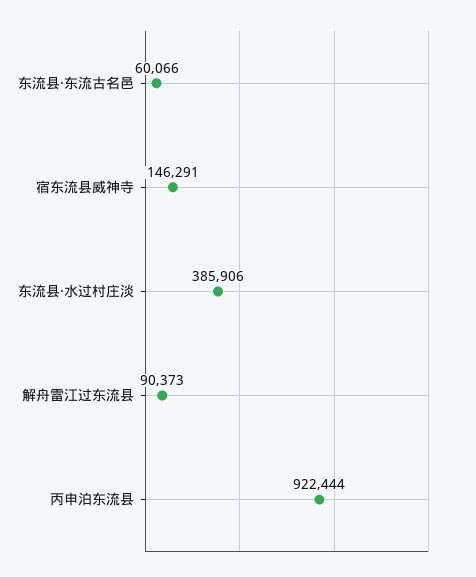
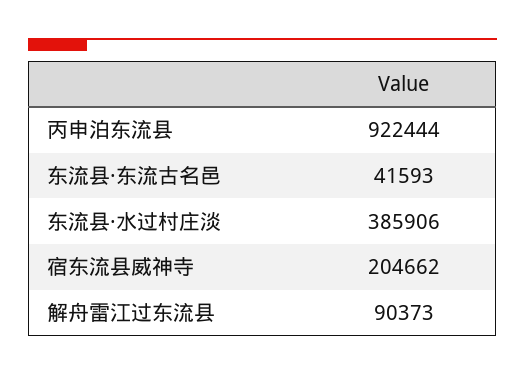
东流县·东流古名邑: 60066 -> 41593
宿东流县威神寺: 146291 -> 204662

